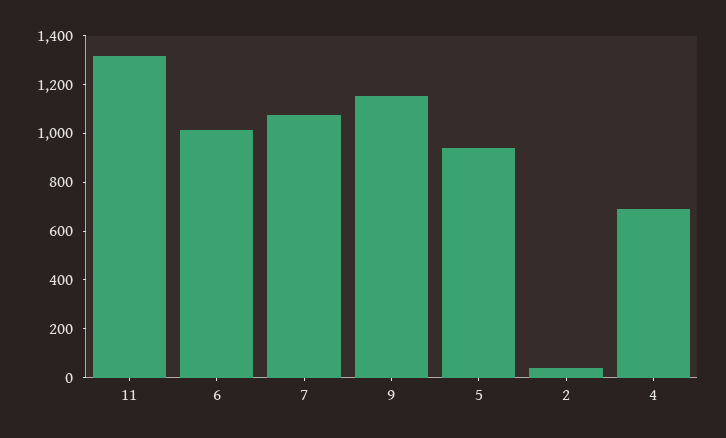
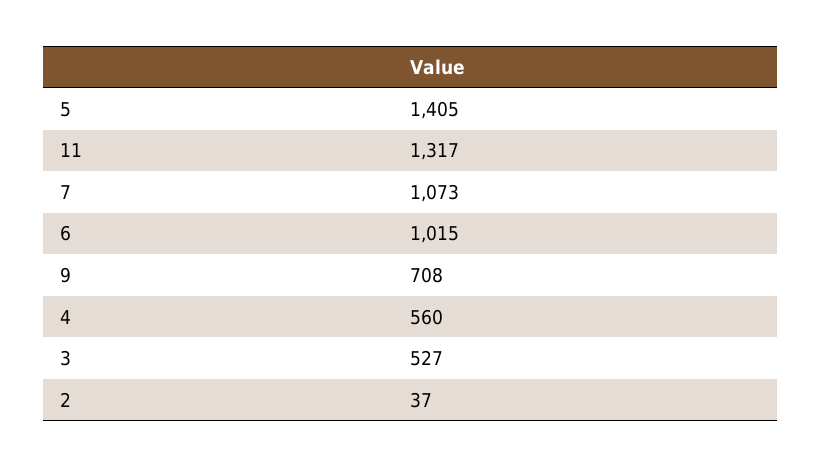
9: 1150 -> 708
5: 950 -> 1405
4: 700 -> 560
3: none -> 527

